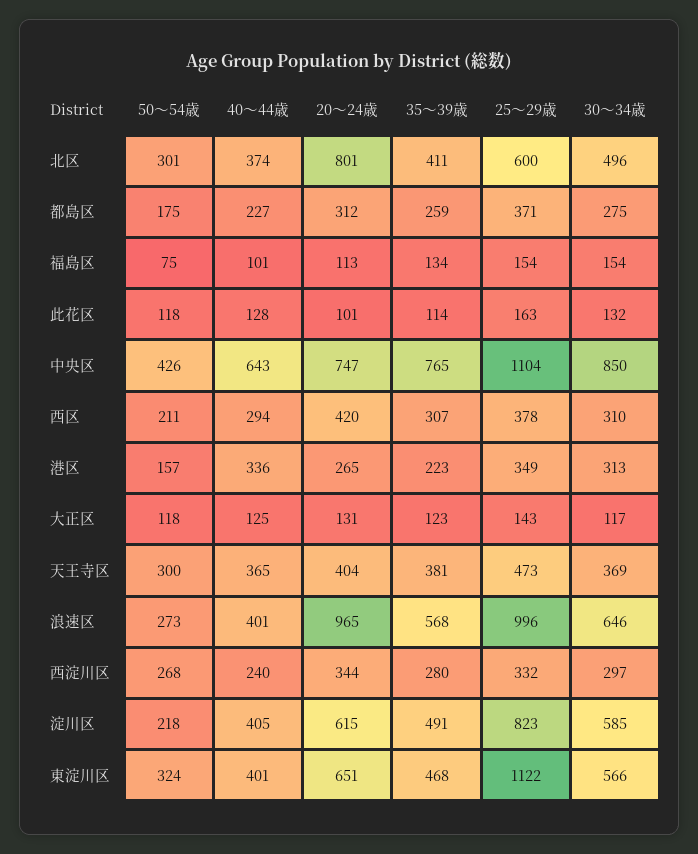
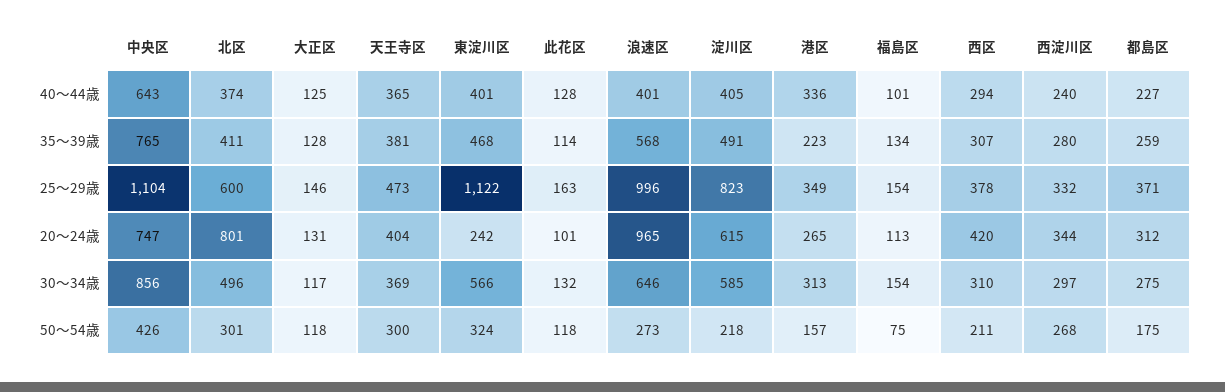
30～34歳, 中央区: 850 -> 856
35～39歳, 大正区: 123 -> 128
25～29歳, 大正区: 143 -> 146
20～24歳, 東淀川区: 651 -> 242

